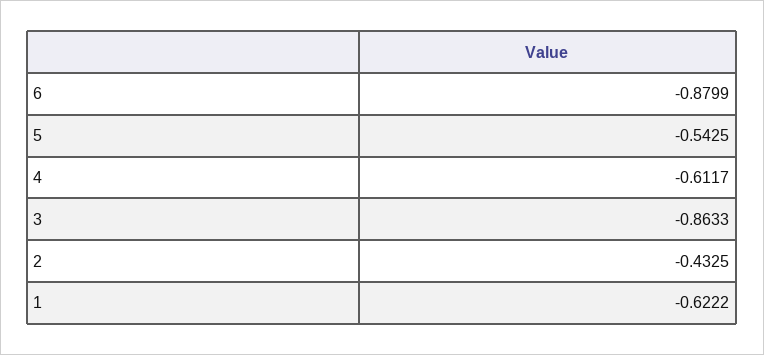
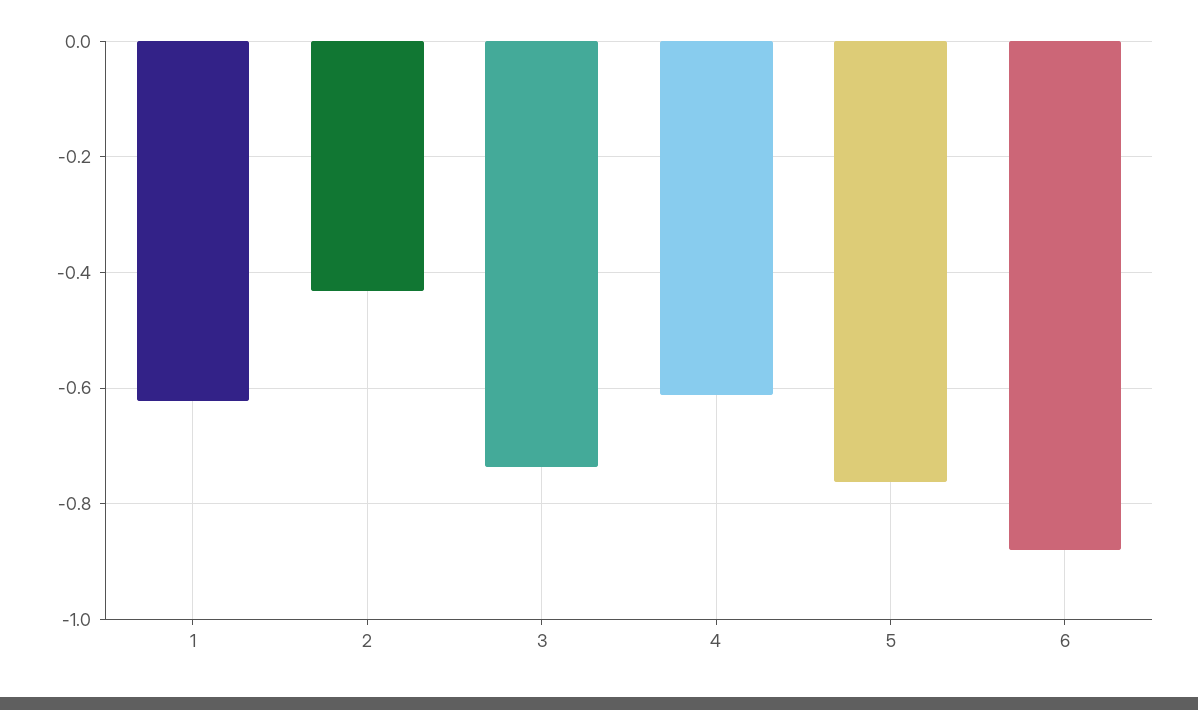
5: -0.5425 -> -0.76
3: -0.8633 -> -0.74

